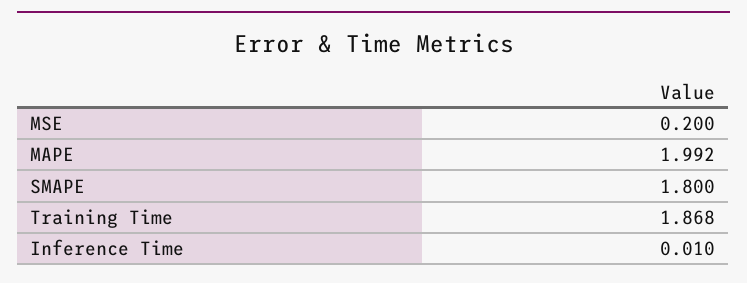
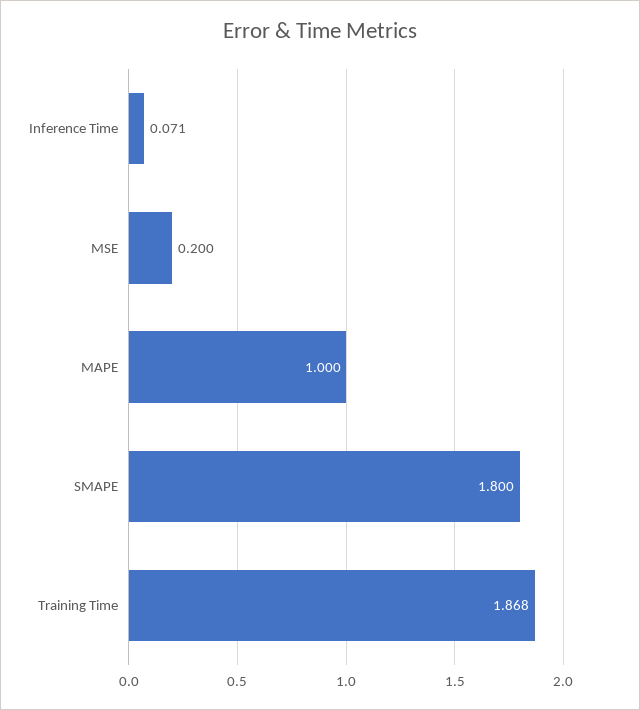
MAPE: 1.992 -> 1
Inference Time: 0.01 -> 0.071

